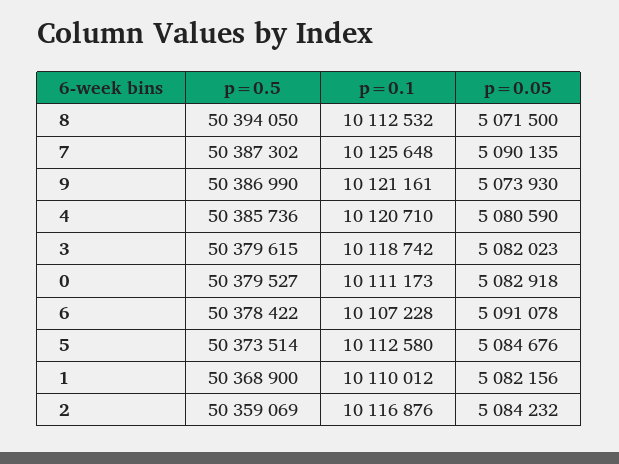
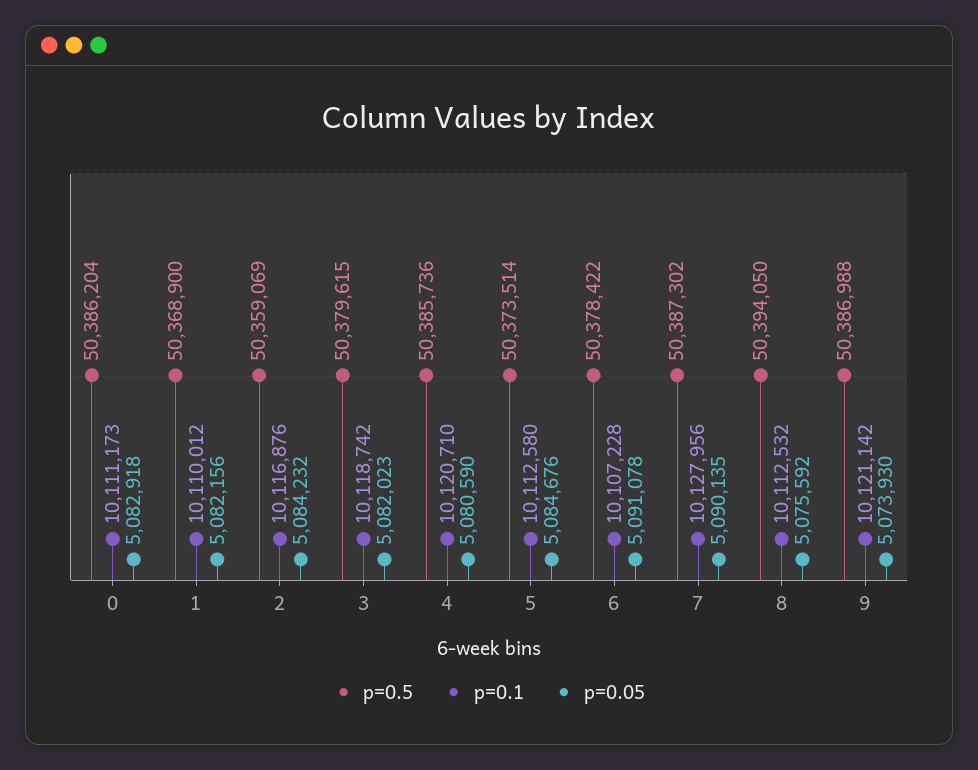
p=0.05, 8: 5071500 -> 5075592
p=0.1, 7: 10125648 -> 10127956
p=0.5, 9: 50386990 -> 50386988
p=0.1, 9: 10121161 -> 10121142
p=0.5, 0: 50379527 -> 50386204

